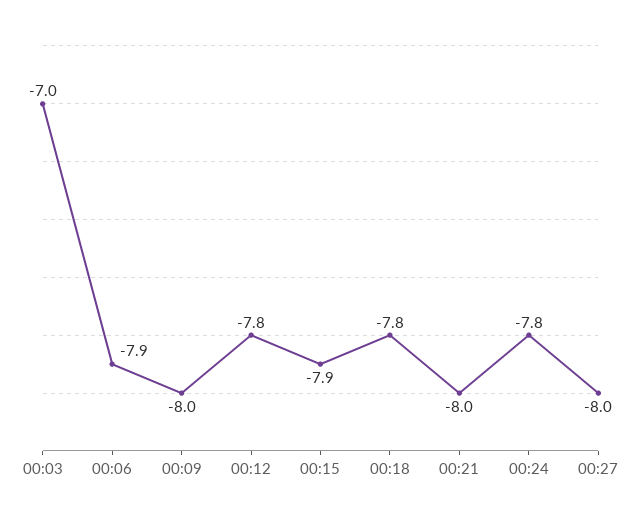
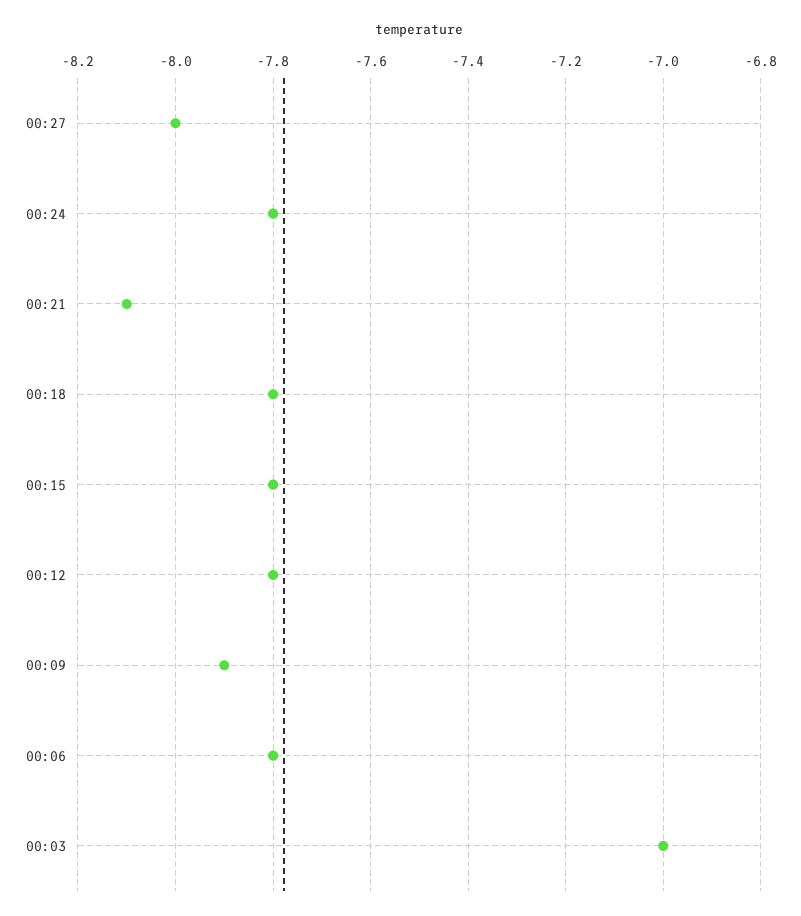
00:06: -7.9 -> -7.8
00:09: -8 -> -7.9
00:15: -7.9 -> -7.8
00:21: -8 -> -8.1

